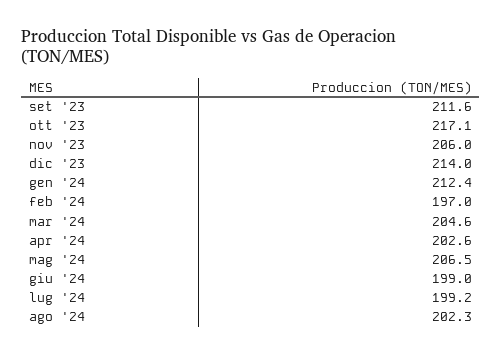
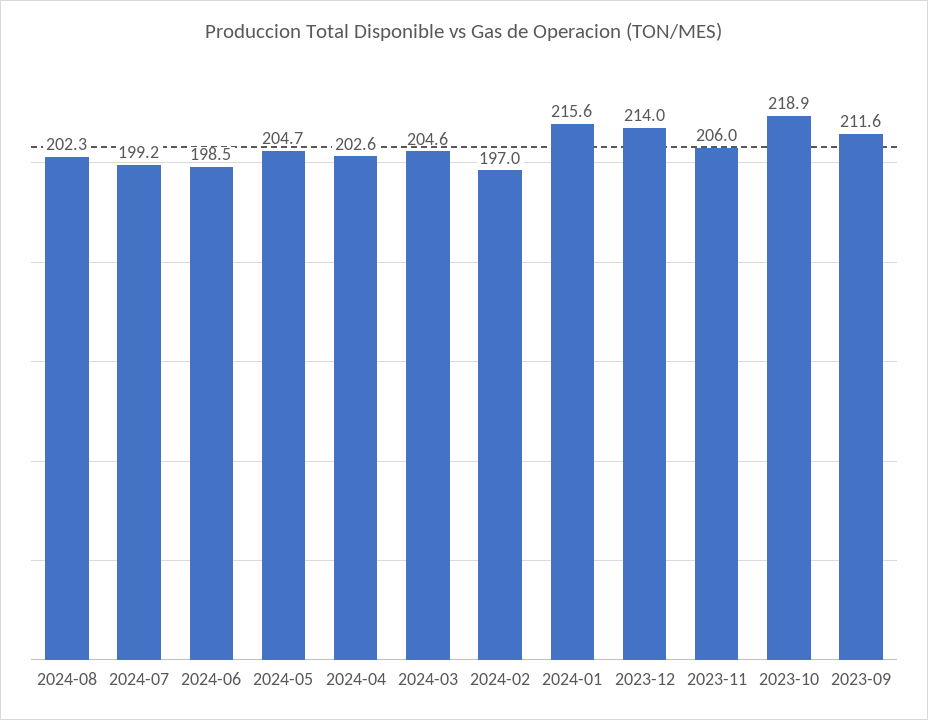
ott '23: 217.1 -> 218.9
gen '24: 212.4 -> 215.6
mag '24: 206.5 -> 204.7
giu '24: 199 -> 198.5

